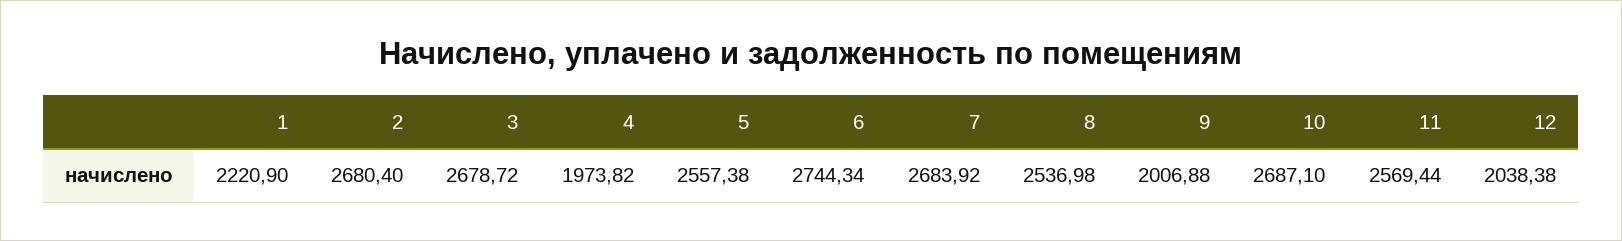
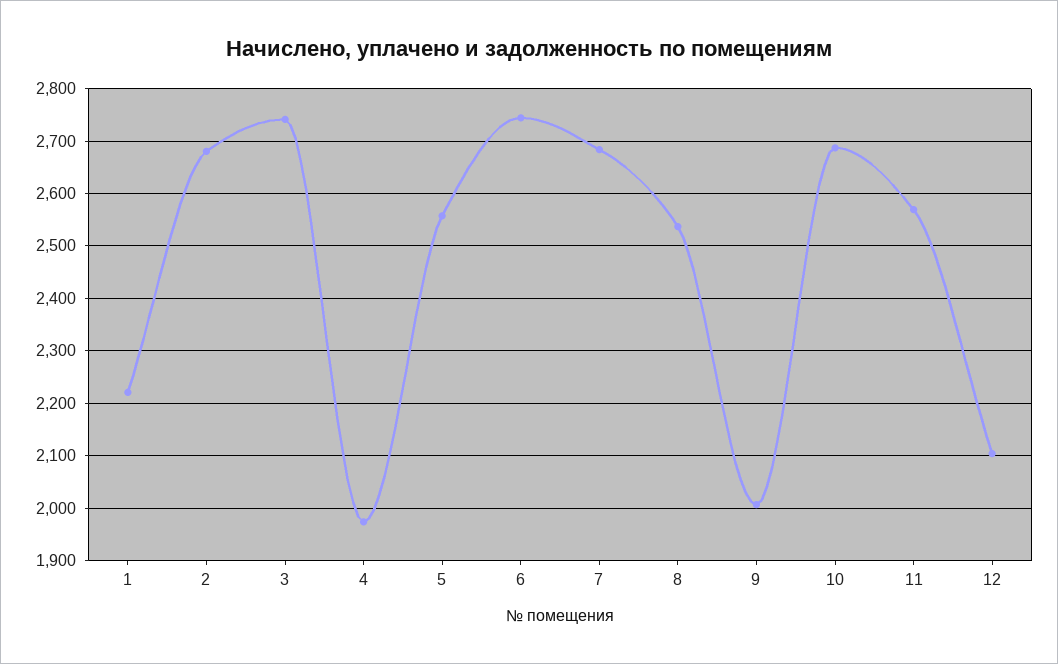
3: 2678.72 -> 2740
12: 2038.38 -> 2100

